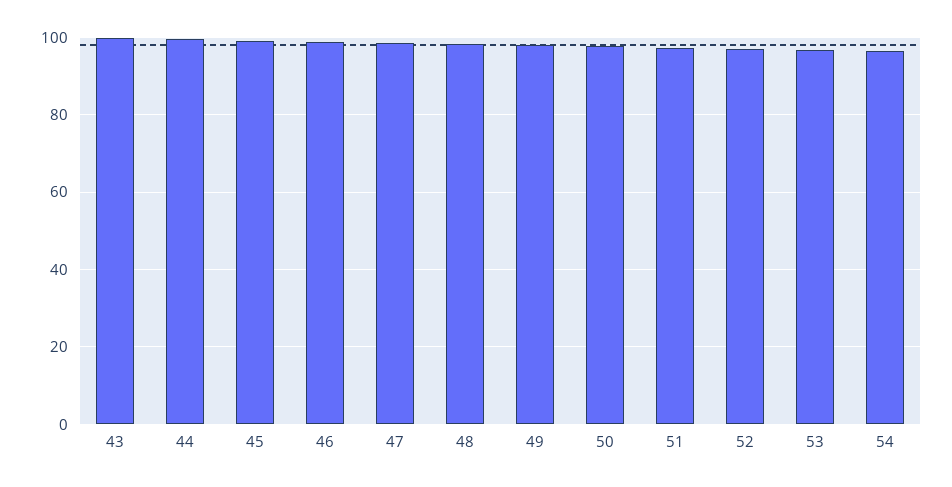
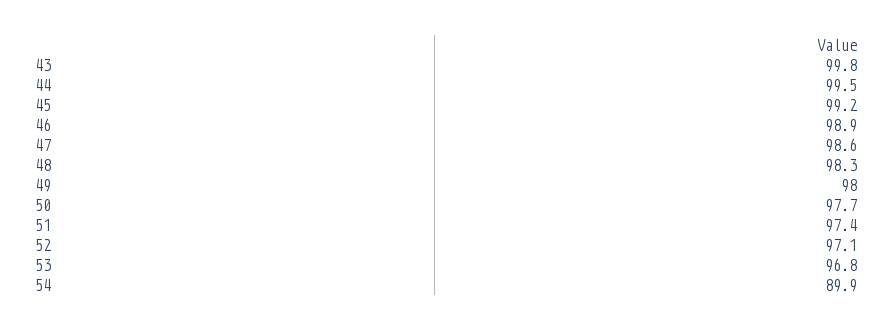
54: 96 -> 89.9

